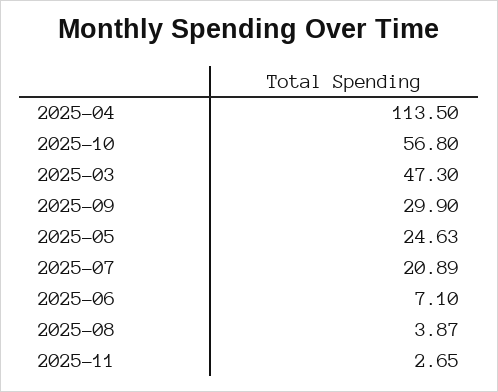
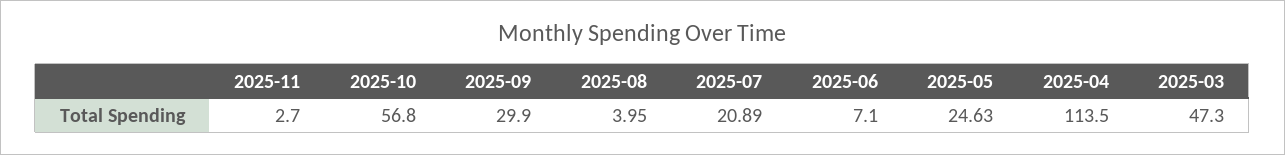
2025-08: 3.87 -> 3.95
2025-11: 2.65 -> 2.7

